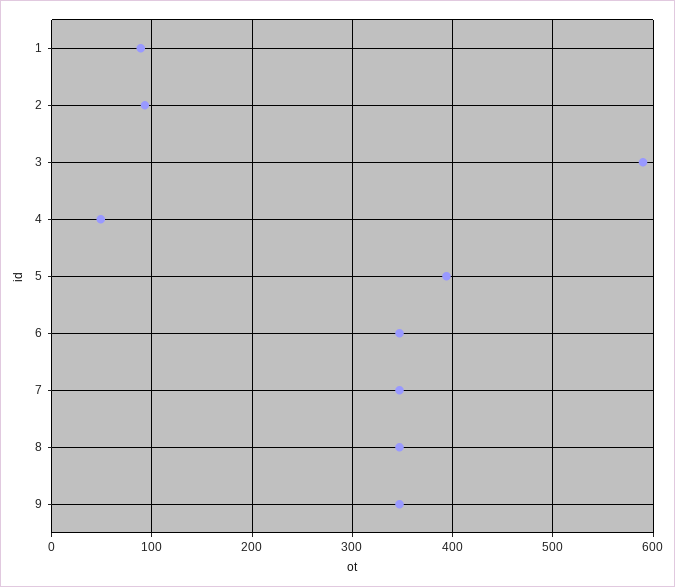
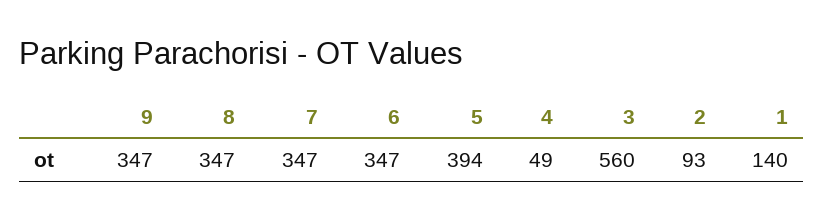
1: 90 -> 140
3: 590 -> 560

